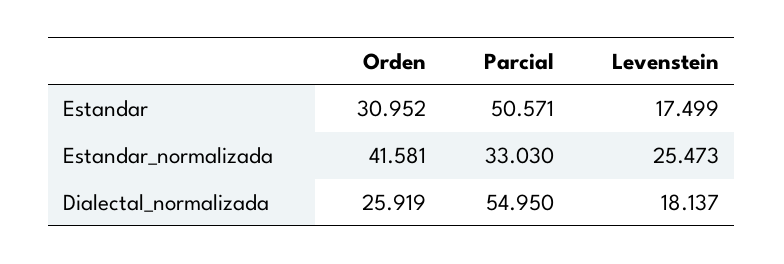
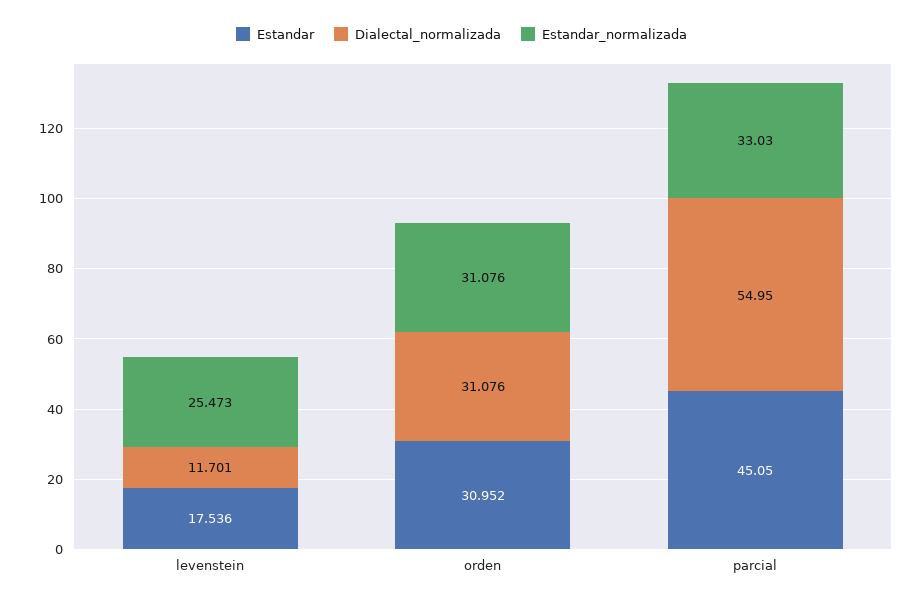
Estandar, Parcial: 50.571 -> 45.05
Estandar, Levenstein: 17.499 -> 17.536
Estandar_normalizada, Orden: 41.581 -> 31.076
Dialectal_normalizada, Orden: 25.919 -> 31.076
Dialectal_normalizada, Levenstein: 18.137 -> 11.701

